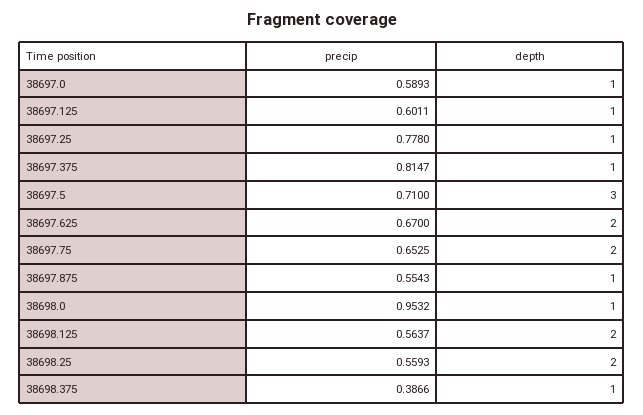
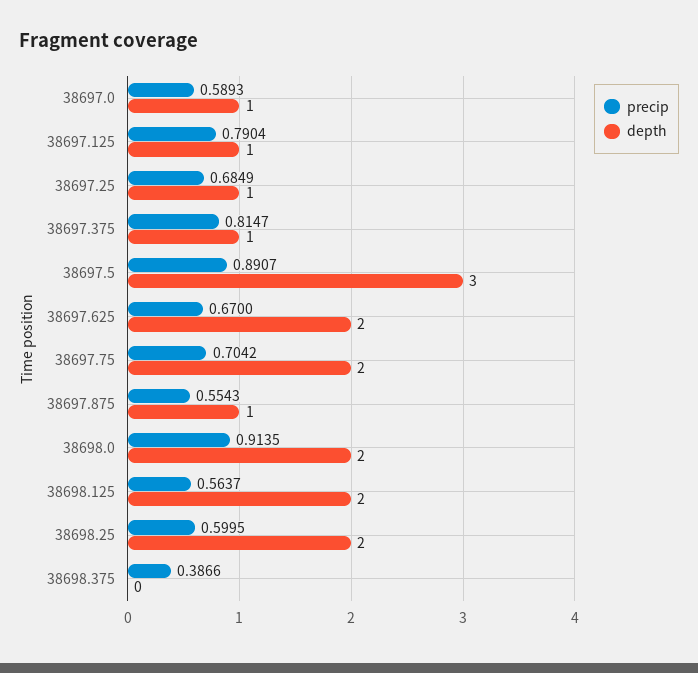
precip, 38697.125: 0.6011 -> 0.7904
precip, 38697.25: 0.778 -> 0.6849
precip, 38697.5: 0.71 -> 0.8907
precip, 38697.75: 0.6525 -> 0.7042
precip, 38698.0: 0.9532 -> 0.9135
depth, 38698.0: 1 -> 2
precip, 38698.25: 0.5593 -> 0.5995
depth, 38698.375: 1 -> 0

